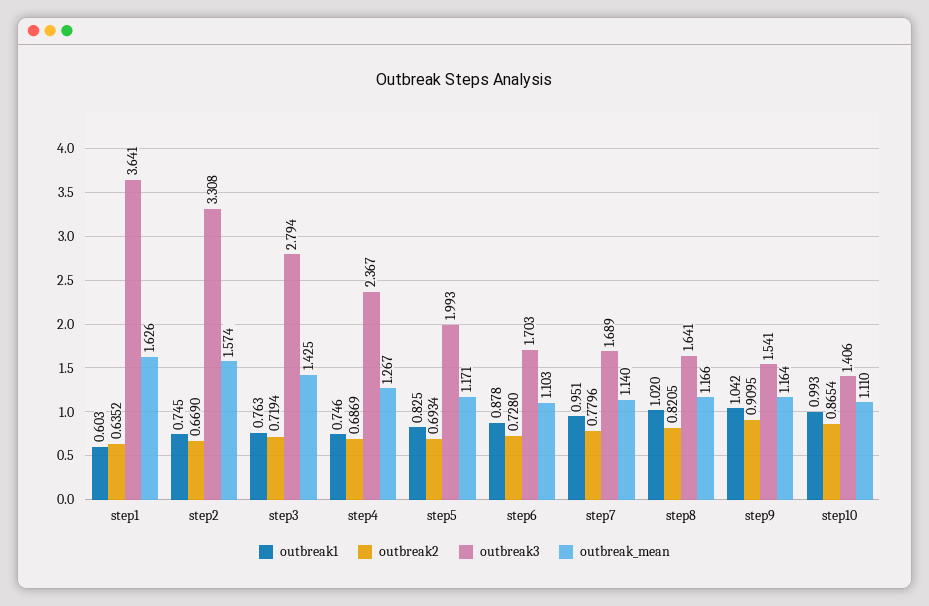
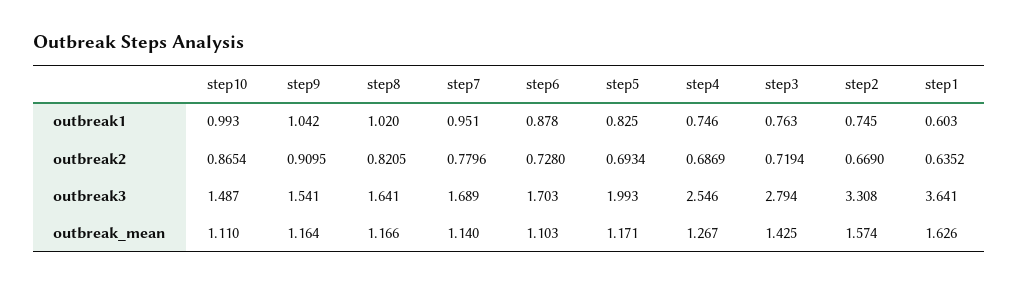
outbreak3, step4: 2.367 -> 2.546
outbreak3, step10: 1.406 -> 1.487

